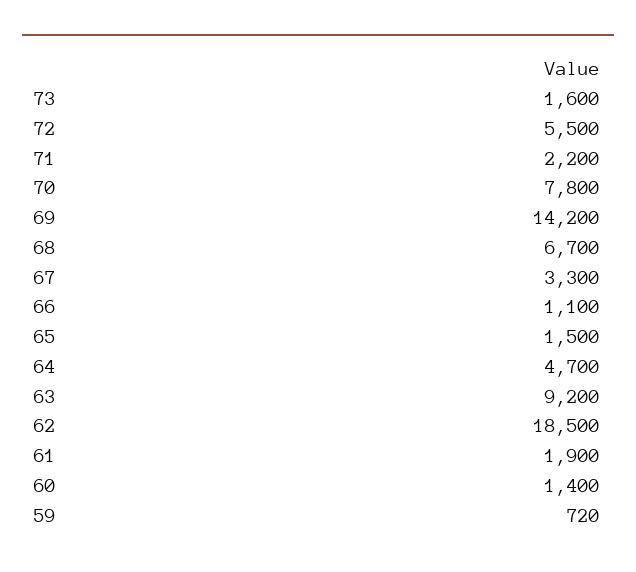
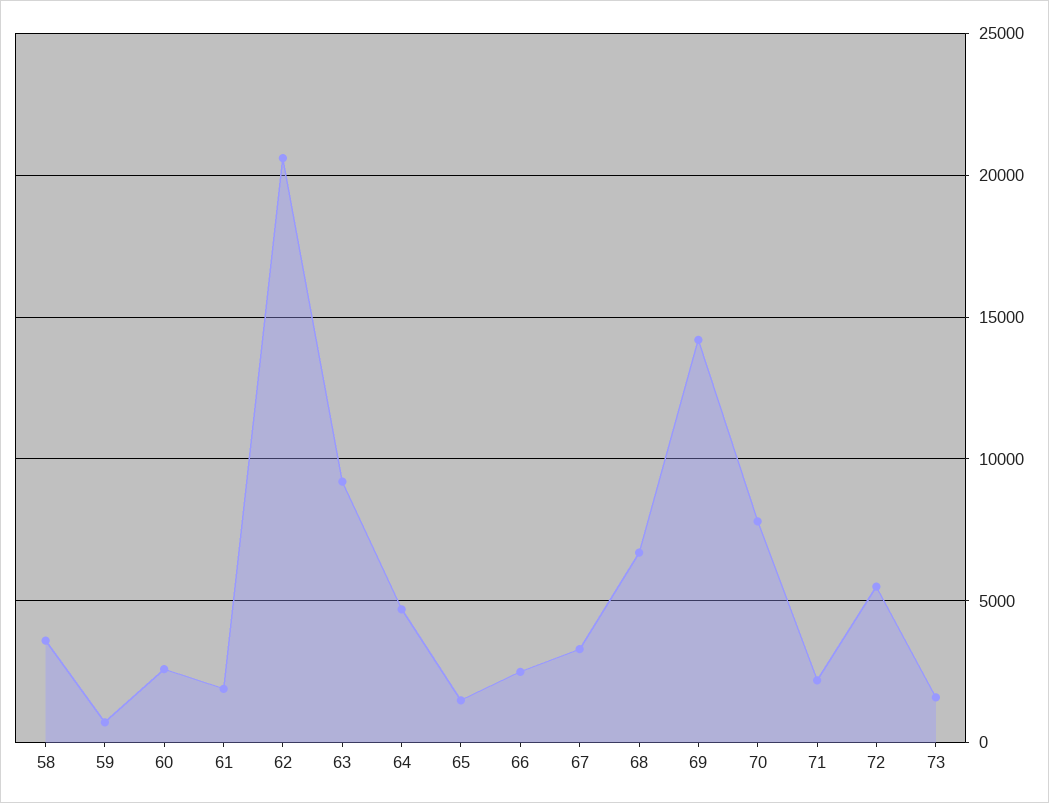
66: 1100 -> 2500
62: 18500 -> 20500
60: 1400 -> 2500
58: none -> 3500

